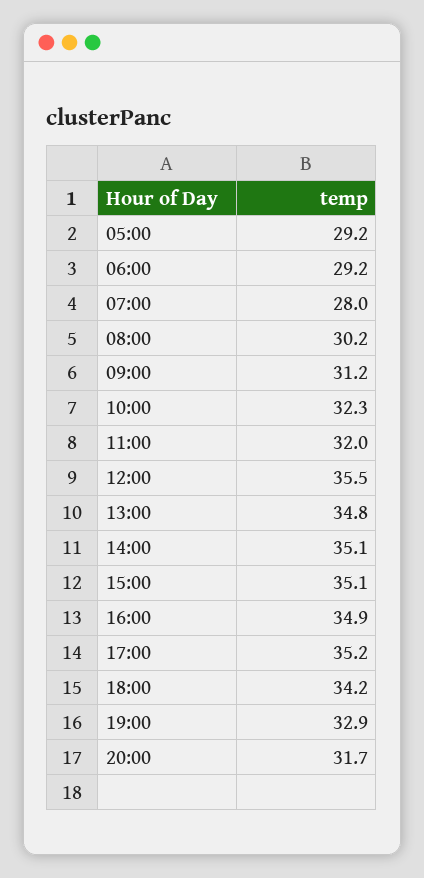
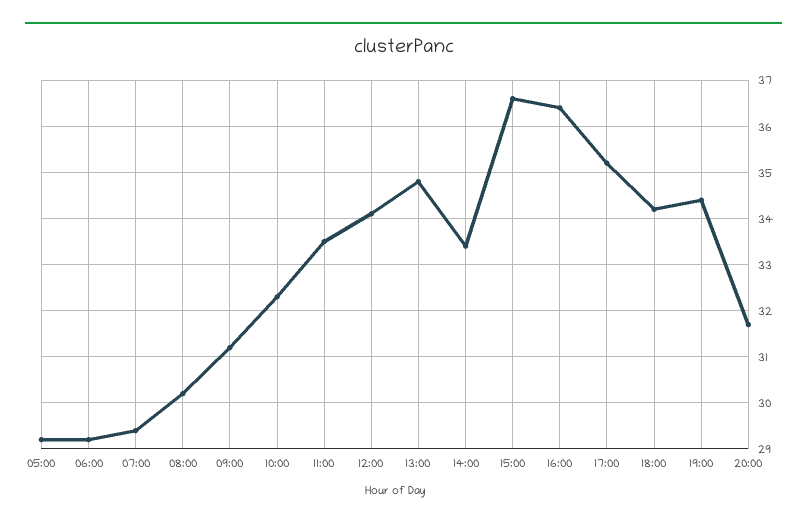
07:00: 28 -> 29.5
11:00: 32 -> 33.5
12:00: 35.5 -> 34
14:00: 35.1 -> 33.5
15:00: 35.1 -> 36.5
16:00: 34.9 -> 36.5
19:00: 32.9 -> 34.5

